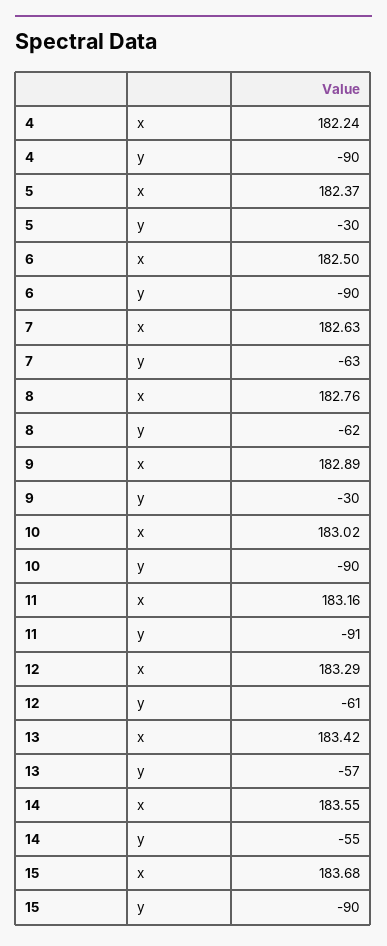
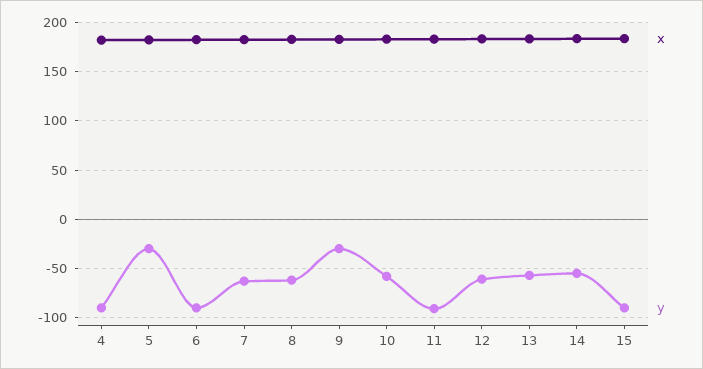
y, 10: -90 -> -60

